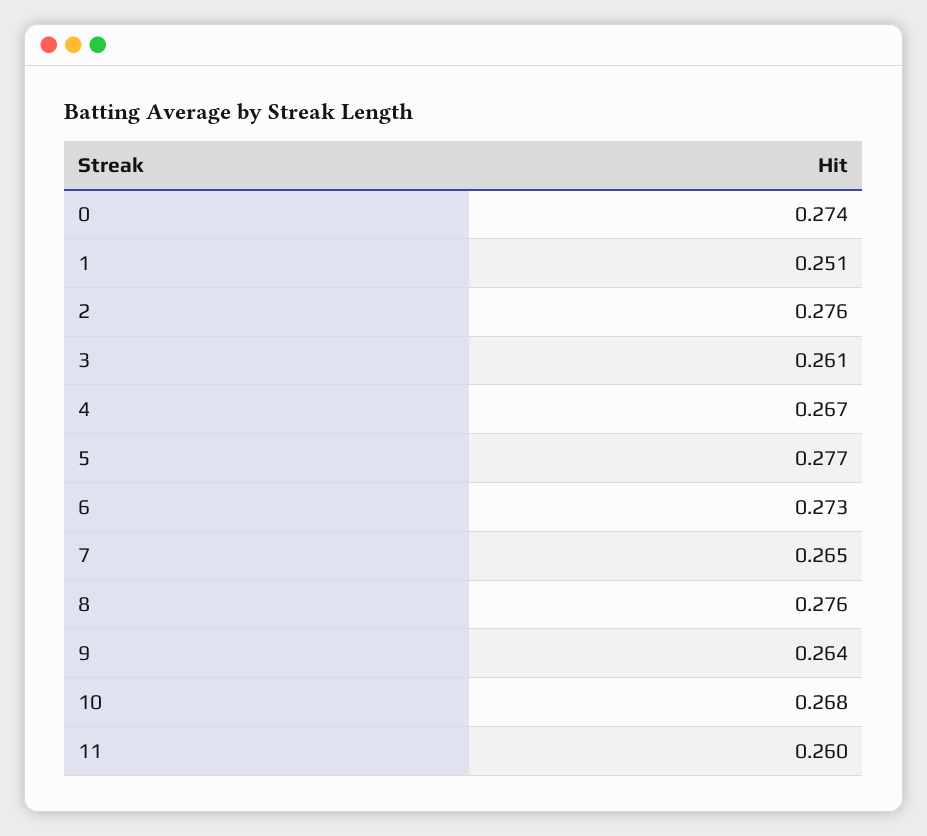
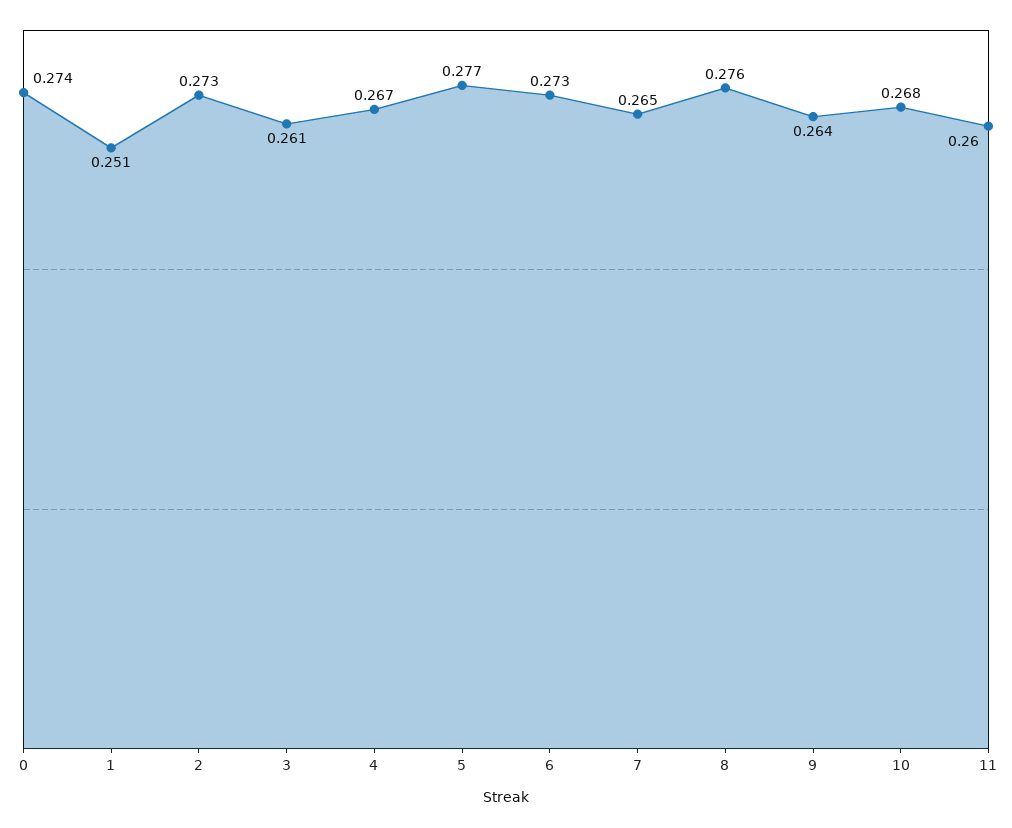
2: 0.276 -> 0.273

